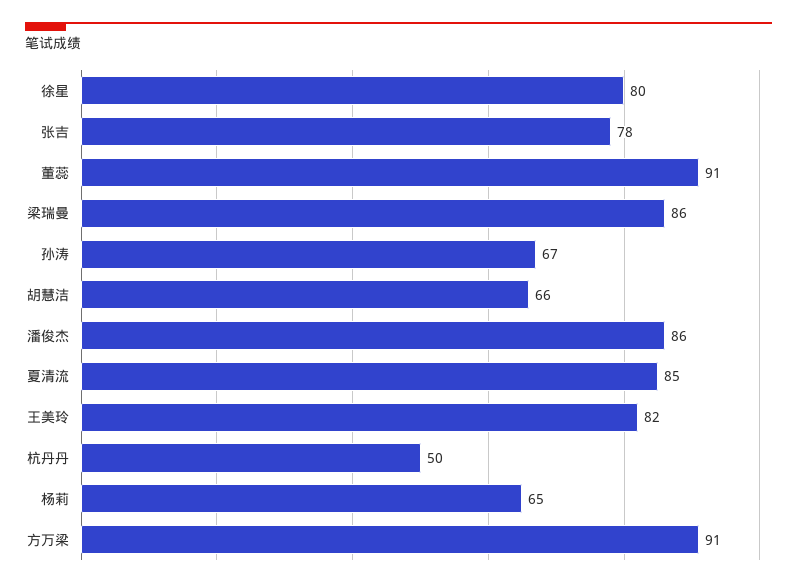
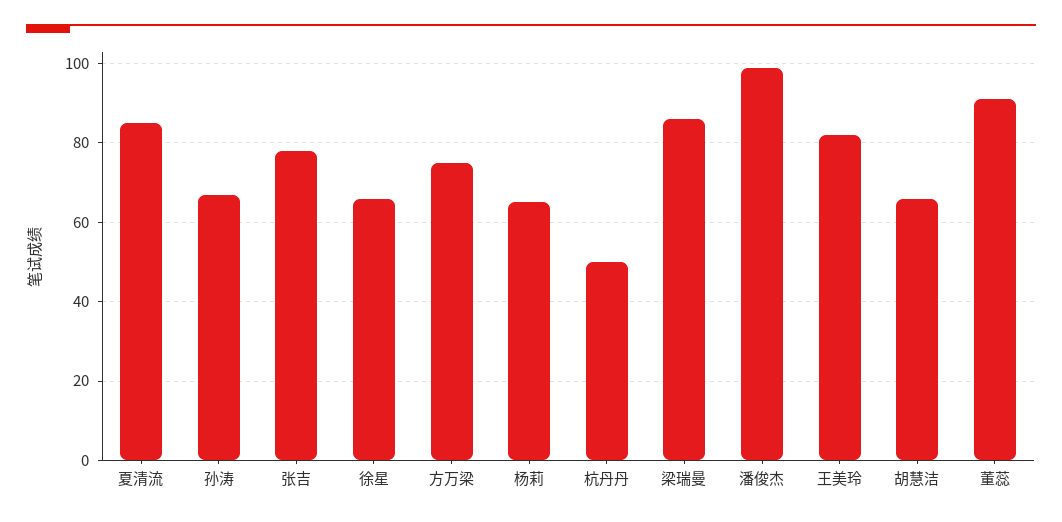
徐星: 80 -> 65
潘俊杰: 86 -> 100
方万梁: 91 -> 75

